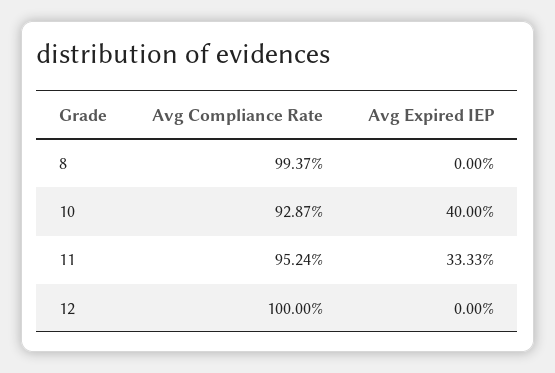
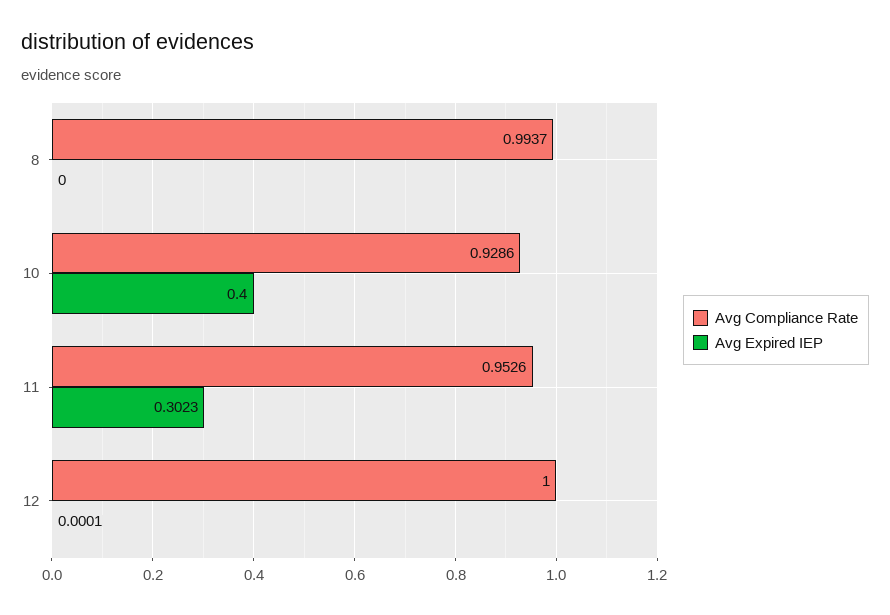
Avg Compliance Rate, 10: 0.9287 -> 0.9286
Avg Compliance Rate, 11: 0.9524 -> 0.9526
Avg Expired IEP, 11: 0.3333 -> 0.3023
Avg Expired IEP, 12: 0 -> 0.0001

